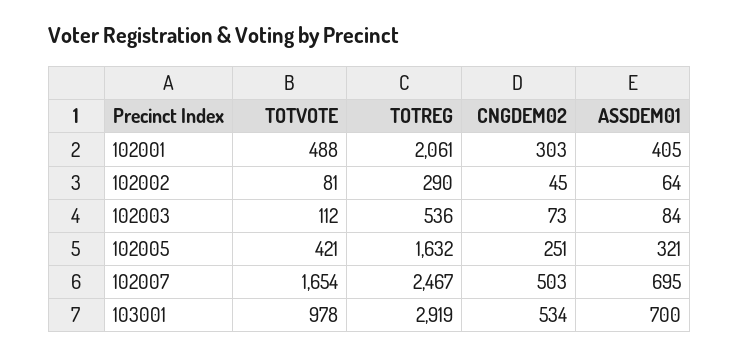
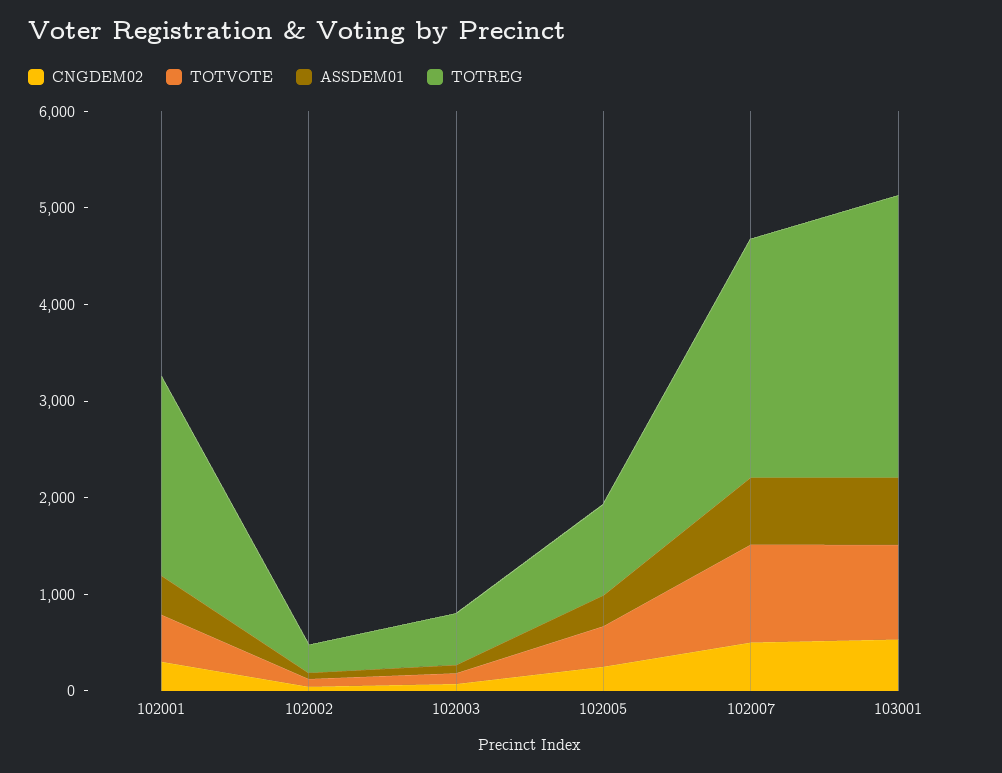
TOTREG, 102005: 1632 -> 1000
TOTVOTE, 102007: 1654 -> 1000

